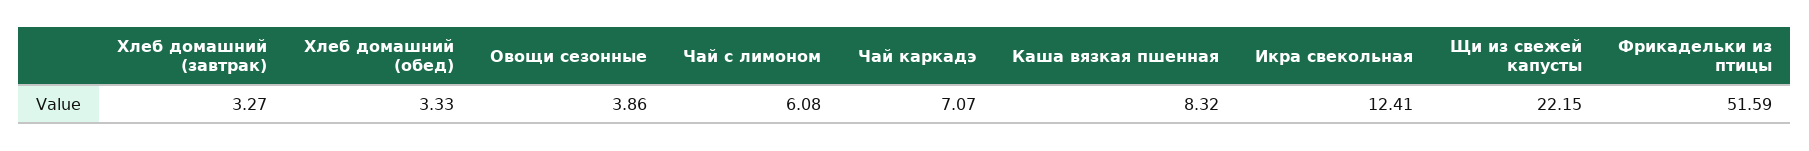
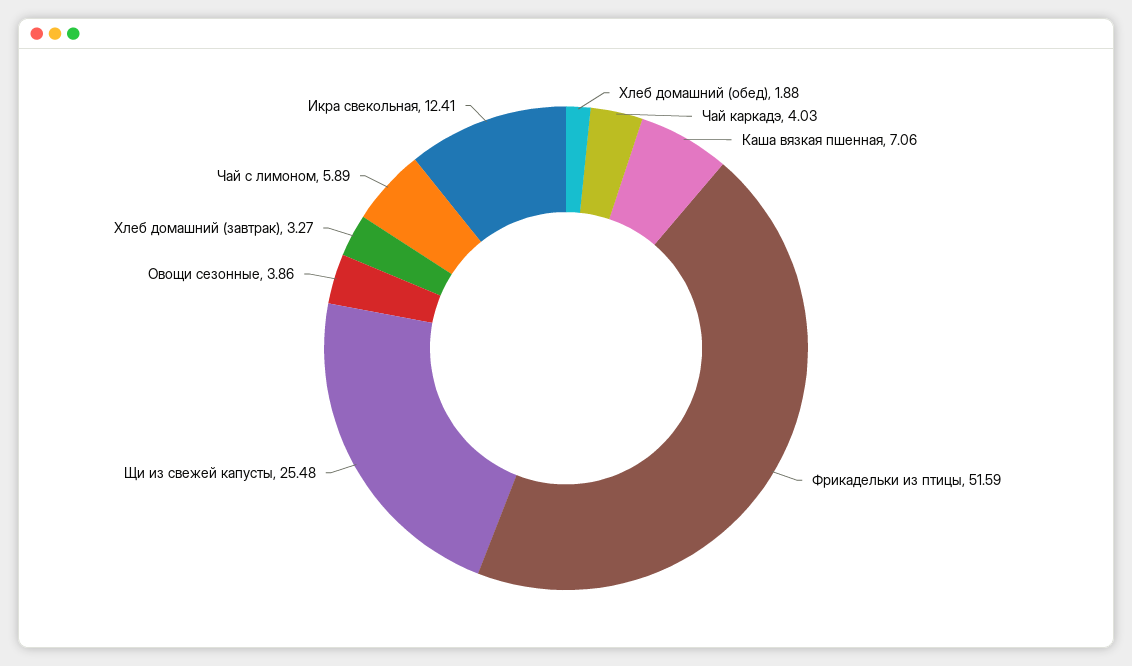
Хлеб домашний (обед): 3.33 -> 1.88
Чай с лимоном: 6.08 -> 5.89
Чай каркадэ: 7.07 -> 4.03
Каша вязкая пшенная: 8.32 -> 7.06
Щи из свежей капусты: 22.15 -> 25.48

